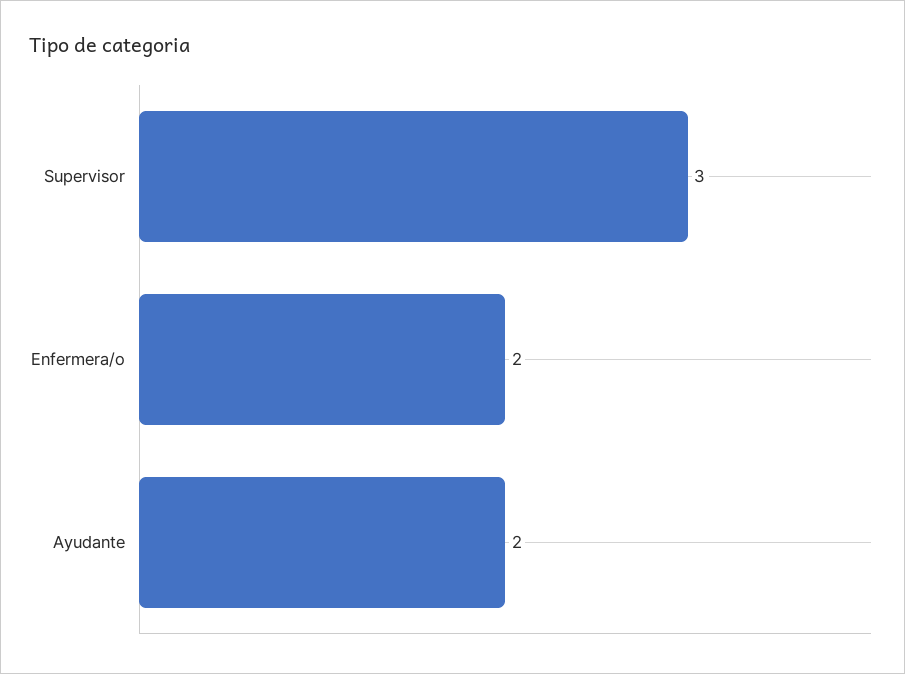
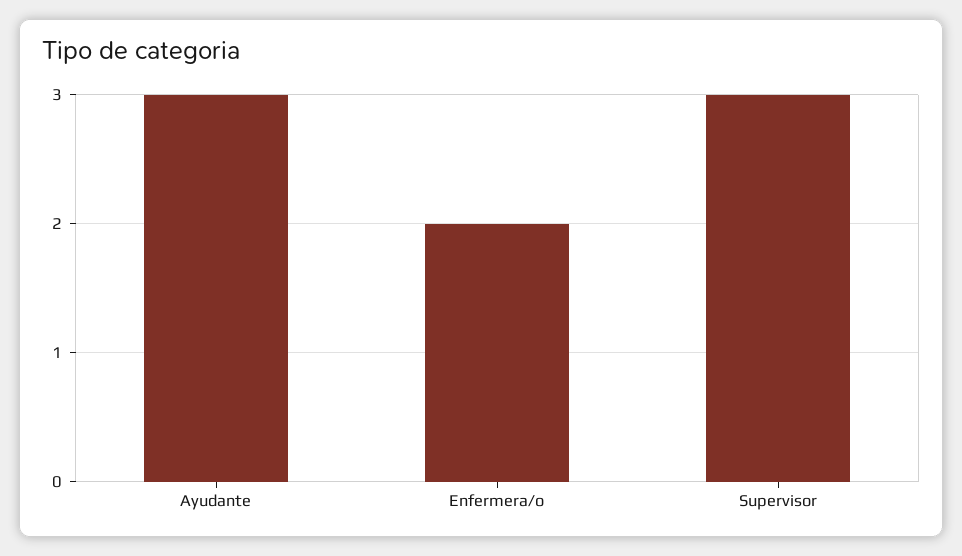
Ayudante: 2 -> 3

